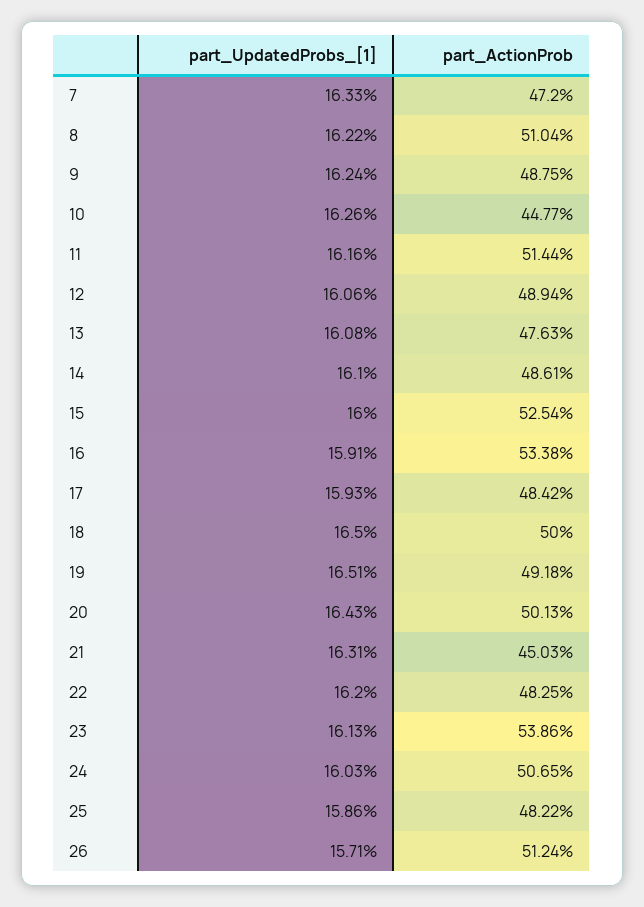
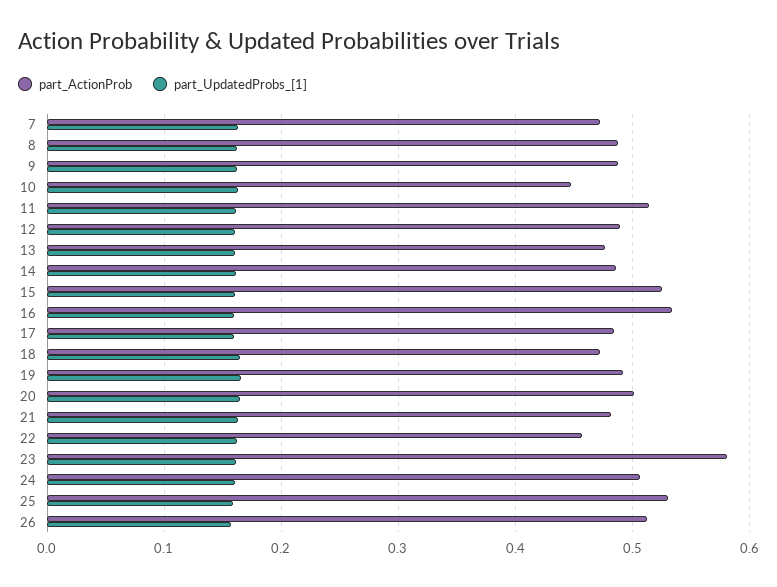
part_ActionProb, 8: 0.5104 -> 0.49
part_ActionProb, 18: 0.5 -> 0.47
part_ActionProb, 21: 0.4503 -> 0.48
part_ActionProb, 22: 0.4825 -> 0.46
part_ActionProb, 23: 0.5386 -> 0.58
part_ActionProb, 25: 0.4822 -> 0.53

